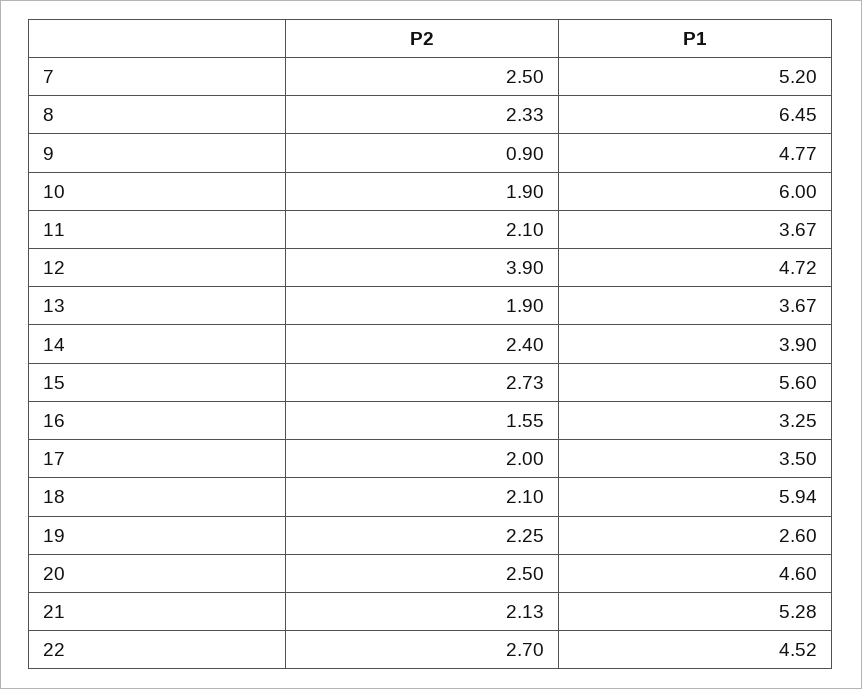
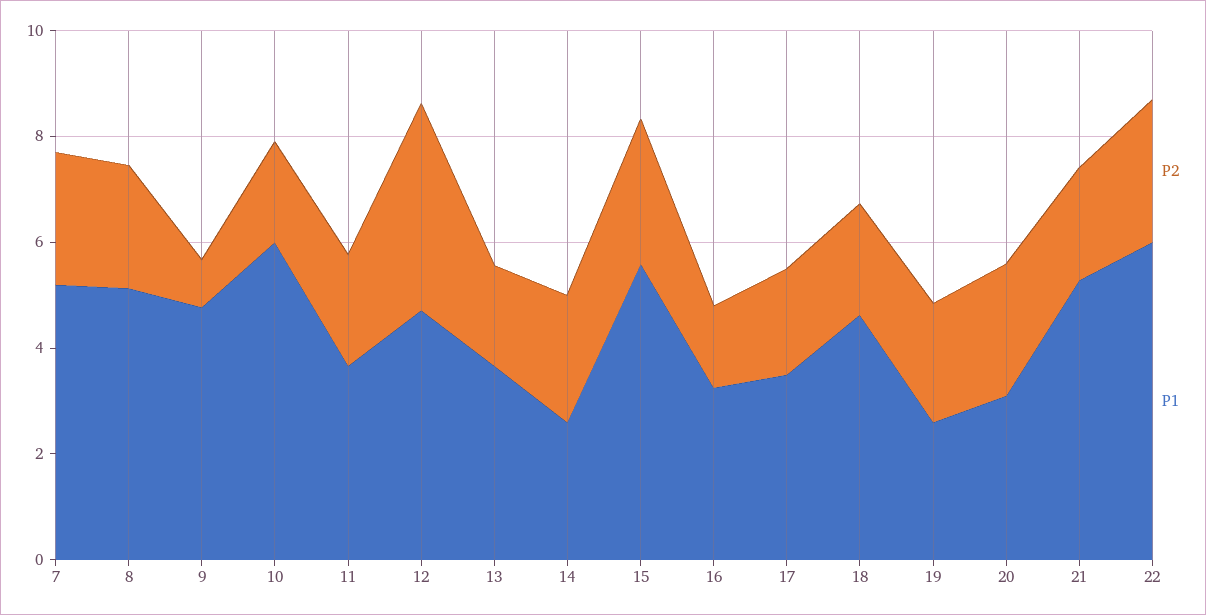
P1, 8: 6.45 -> 5
P1, 14: 3.9 -> 2.5
P1, 18: 5.94 -> 4.5
P1, 20: 4.6 -> 3
P1, 22: 4.52 -> 6

